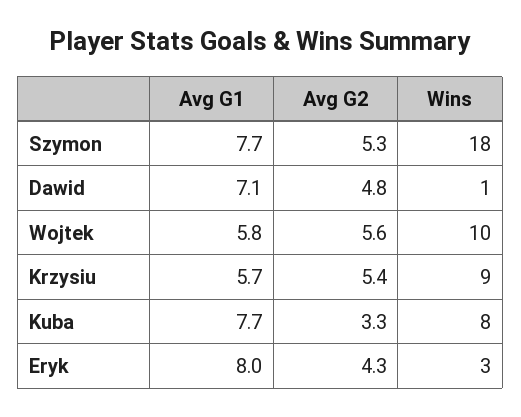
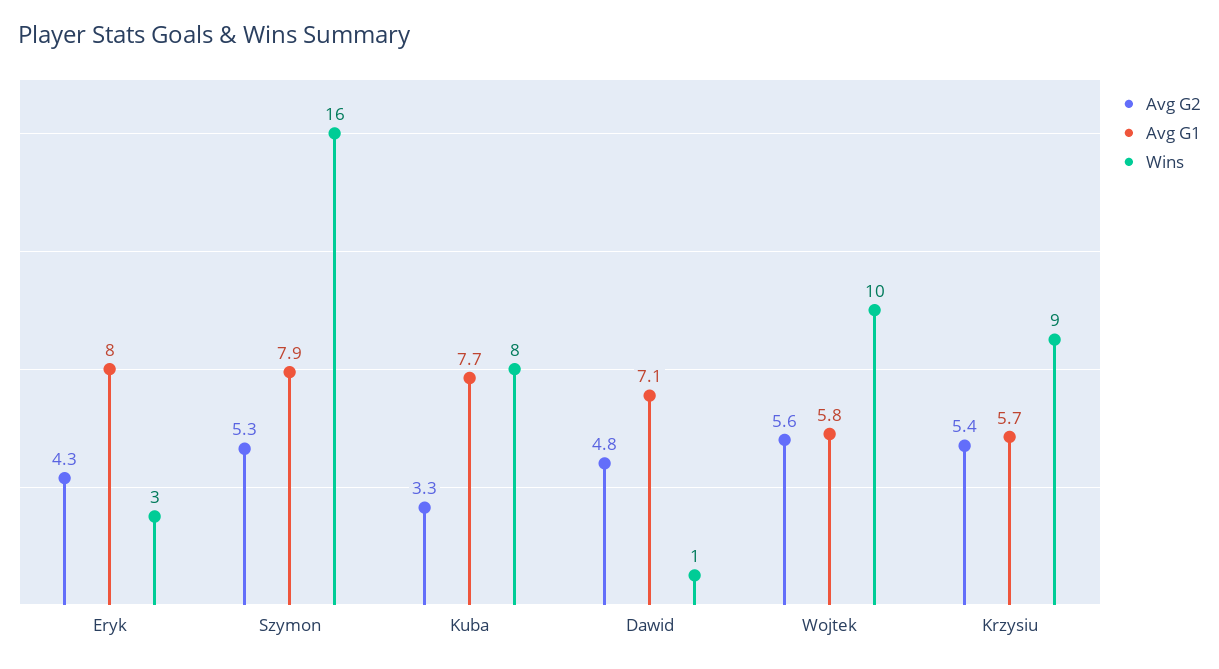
Avg G1, Szymon: 7.7 -> 7.9
Wins, Szymon: 18 -> 16

